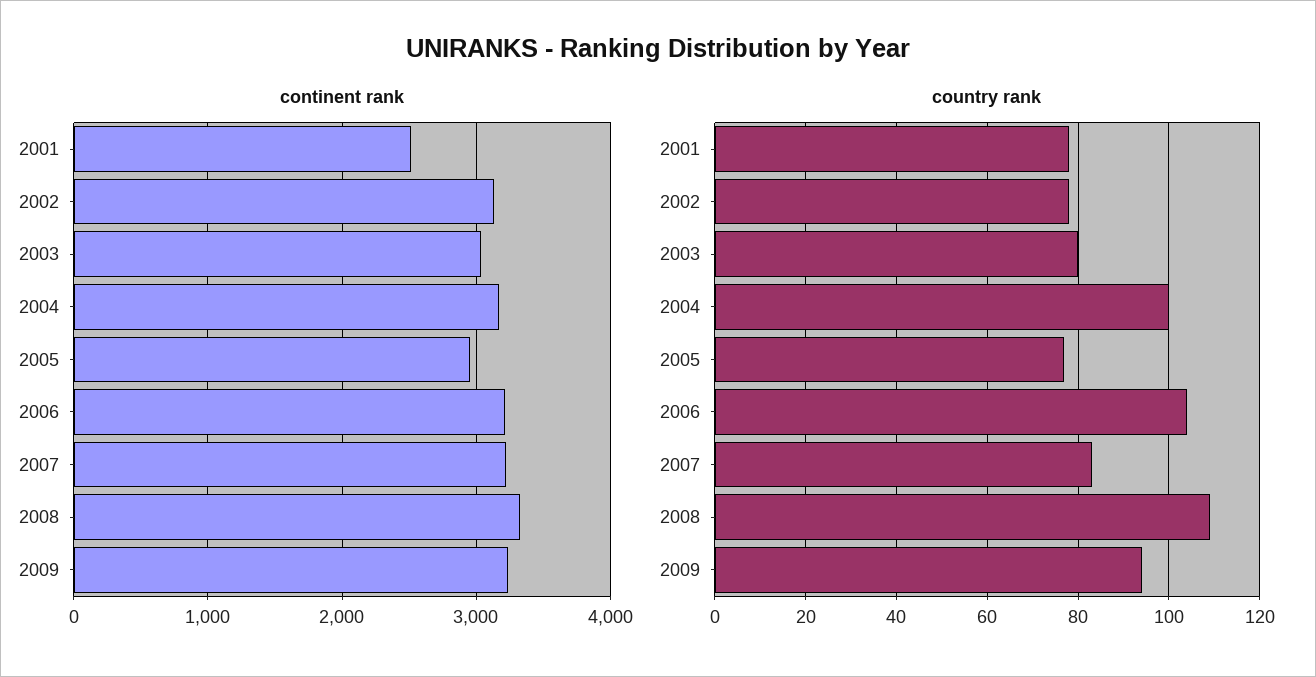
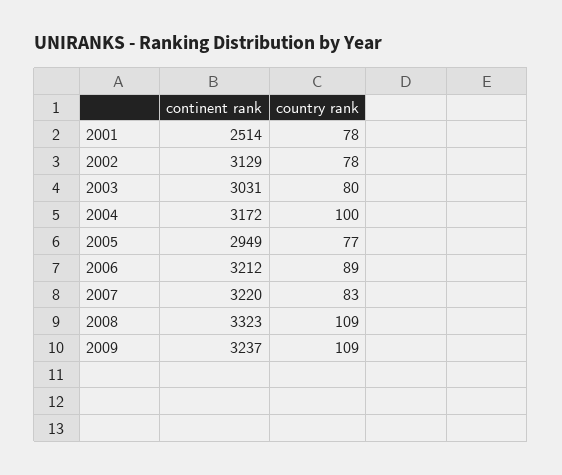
country rank, 2006: 105 -> 89
country rank, 2009: 95 -> 109

